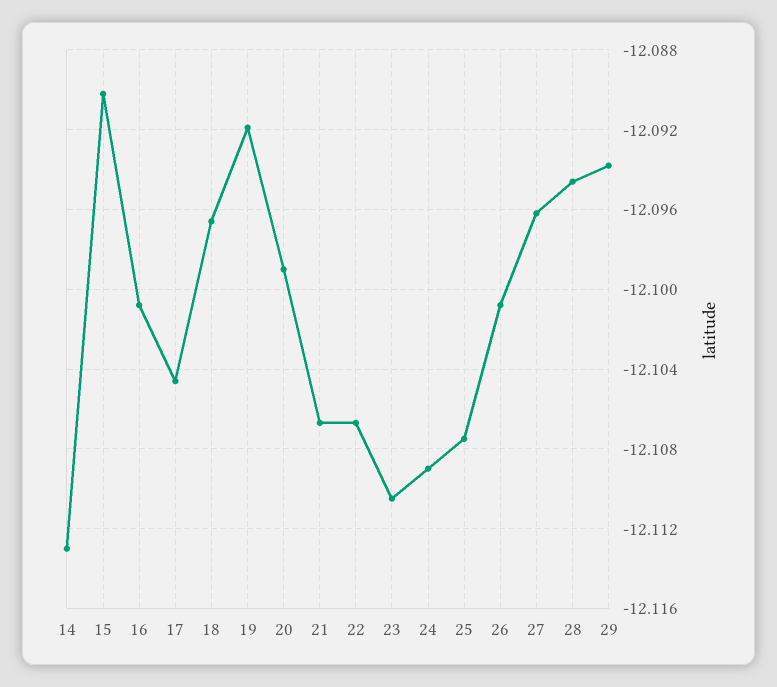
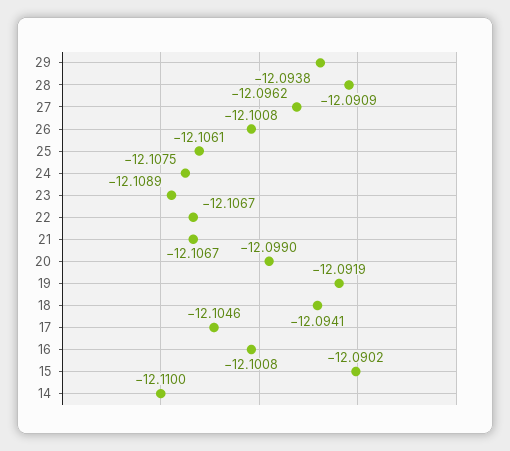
14: -12.113 -> -12.11
18: -12.0965 -> -12.0941
23: -12.1105 -> -12.1089
24: -12.109 -> -12.1075
25: -12.1075 -> -12.1061
28: -12.0945 -> -12.0909

